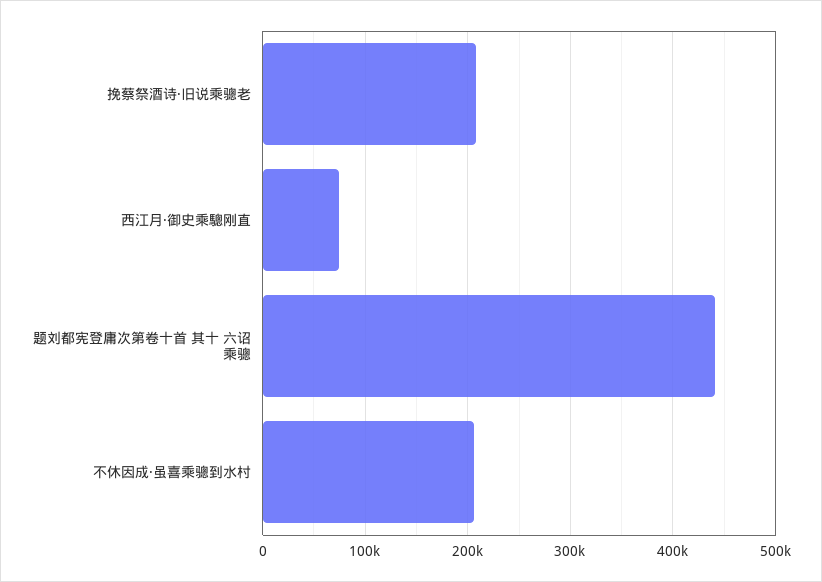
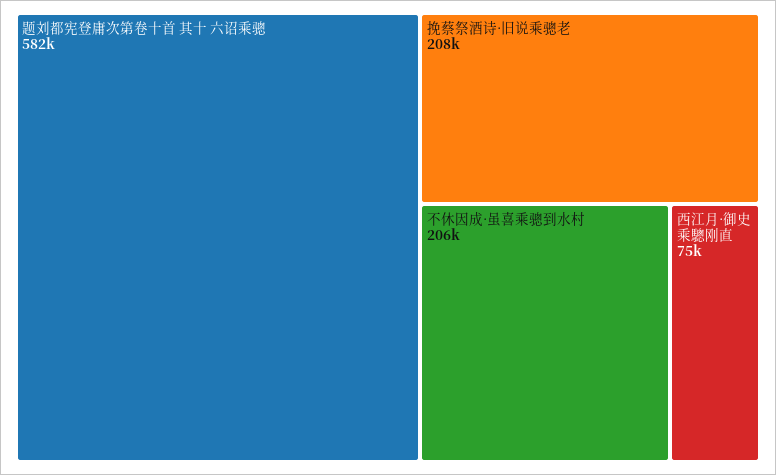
题刘都宪登庸次第卷十首 其十 六诏乘骢: 440000 -> 582000

